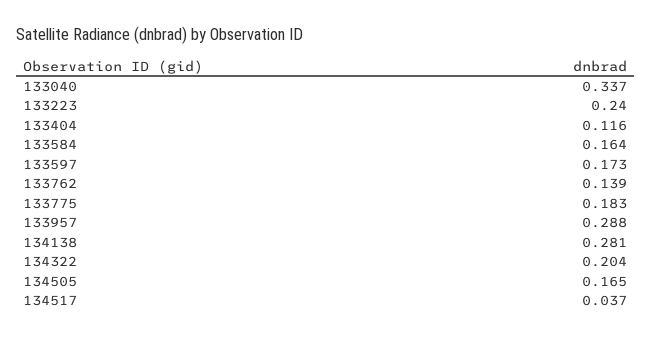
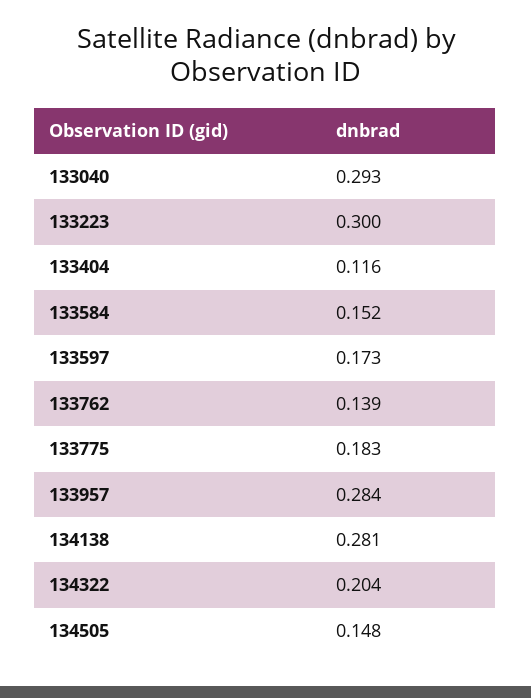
133040: 0.337 -> 0.293
133223: 0.24 -> 0.3
133584: 0.164 -> 0.152
133957: 0.288 -> 0.284
134505: 0.165 -> 0.148
134517: 0.037 -> none

